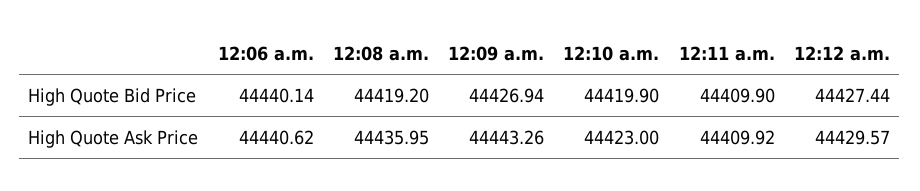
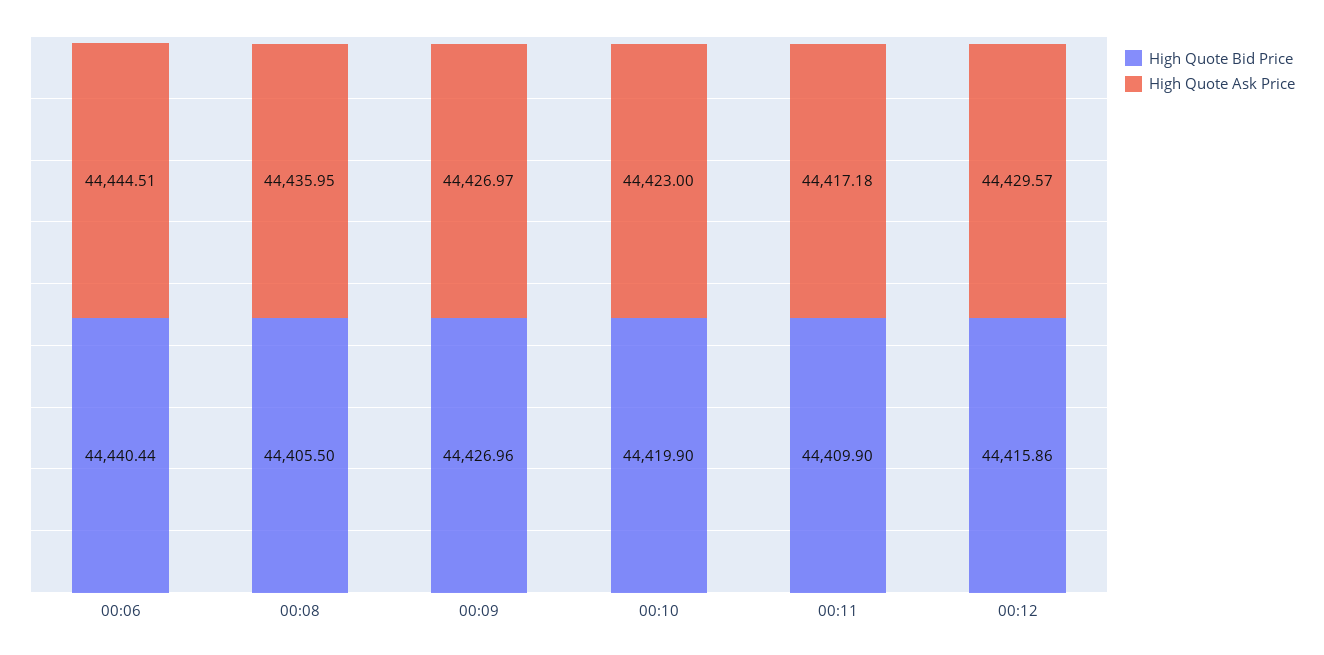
High Quote Bid Price, 12:06 a.m.: 44440.14 -> 44440.44
High Quote Bid Price, 12:08 a.m.: 44419.2 -> 44405.5
High Quote Bid Price, 12:09 a.m.: 44426.94 -> 44426.96
High Quote Bid Price, 12:12 a.m.: 44427.44 -> 44415.86
High Quote Ask Price, 12:06 a.m.: 44440.62 -> 44444.51
High Quote Ask Price, 12:09 a.m.: 44443.26 -> 44426.97
High Quote Ask Price, 12:11 a.m.: 44409.92 -> 44417.18

